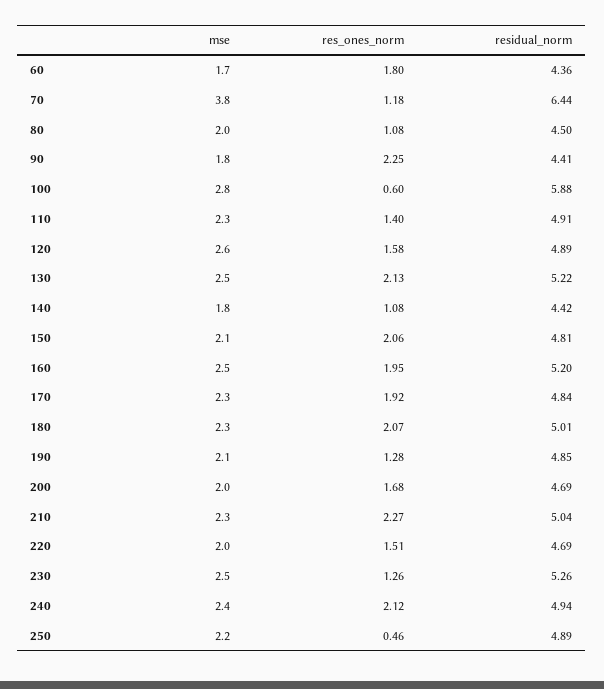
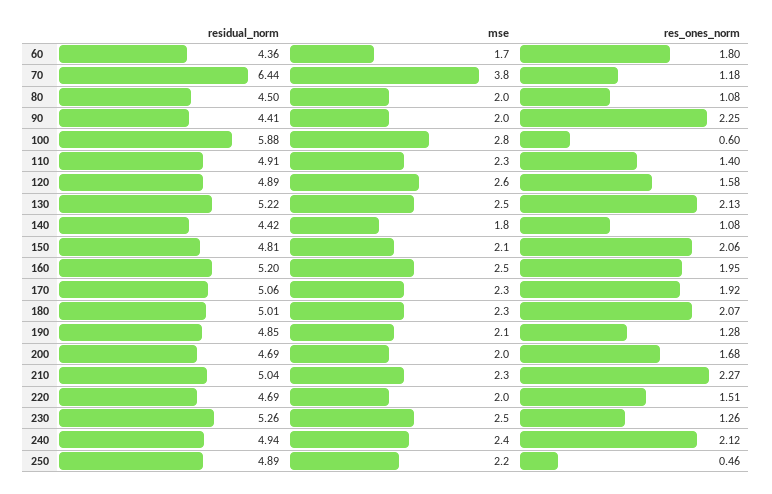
mse, 90: 1.8 -> 2
residual_norm, 170: 4.84 -> 5.06

